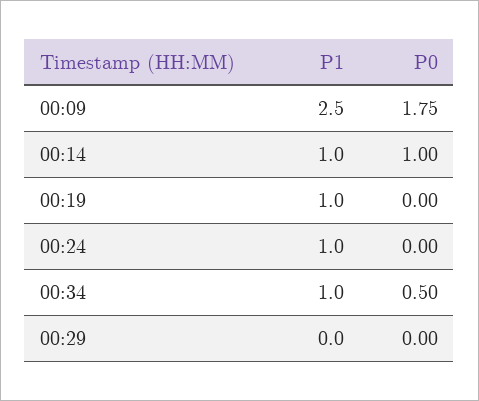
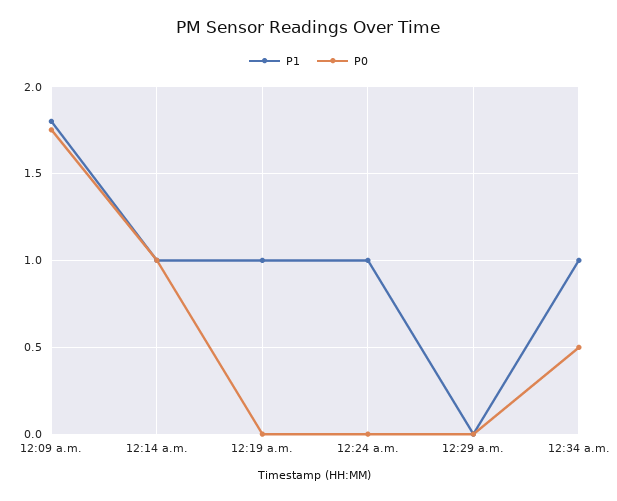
P1, 00:09: 2.5 -> 1.8

